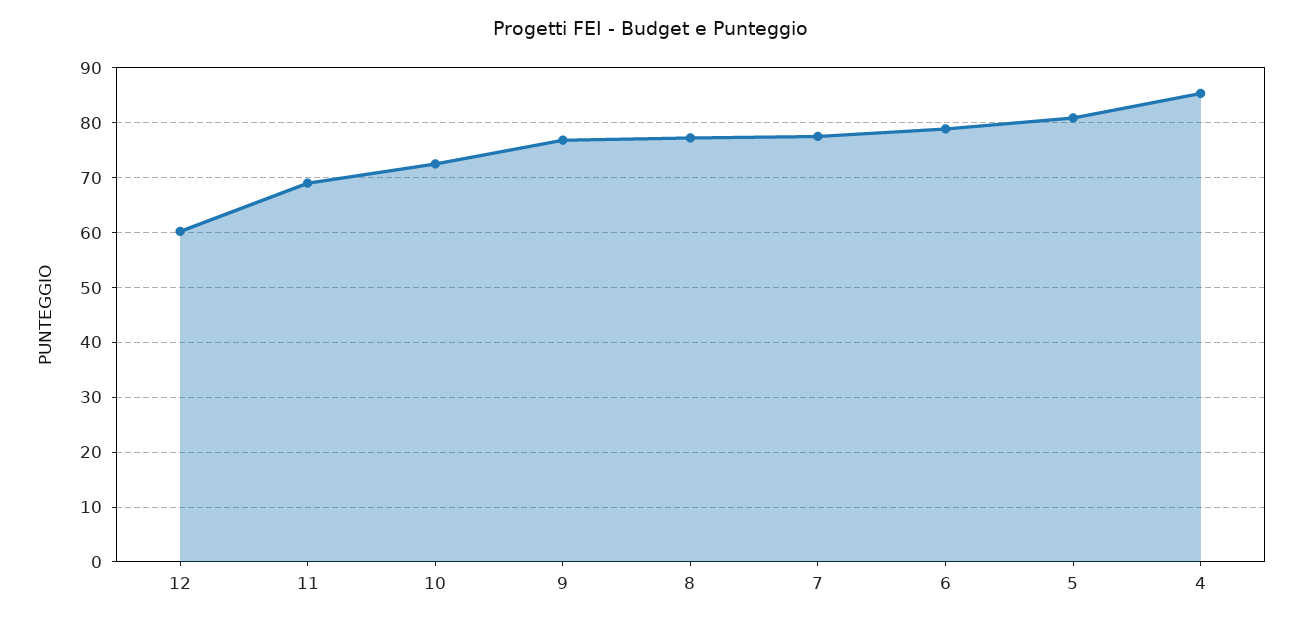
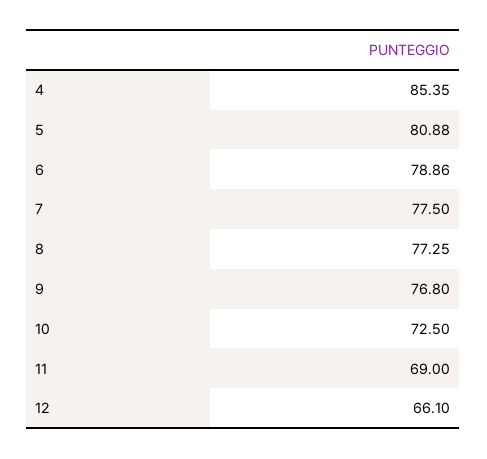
12: 60 -> 66.1

